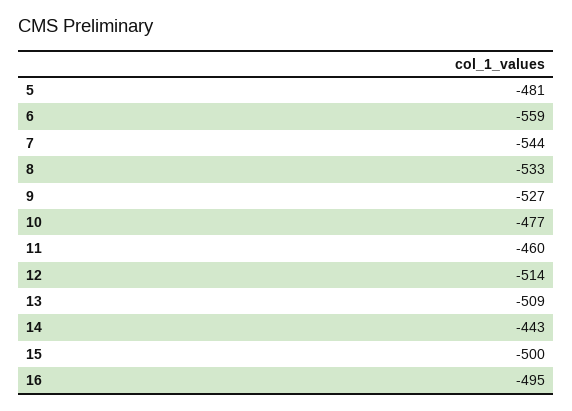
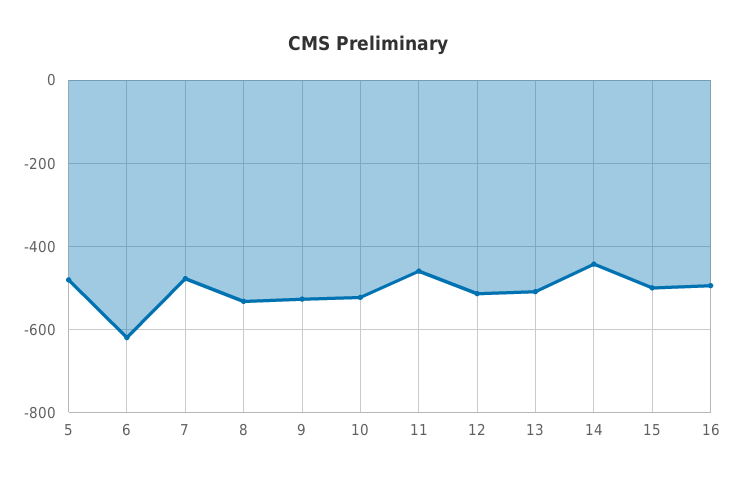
6: -559 -> -620
7: -544 -> -480
10: -477 -> -520

